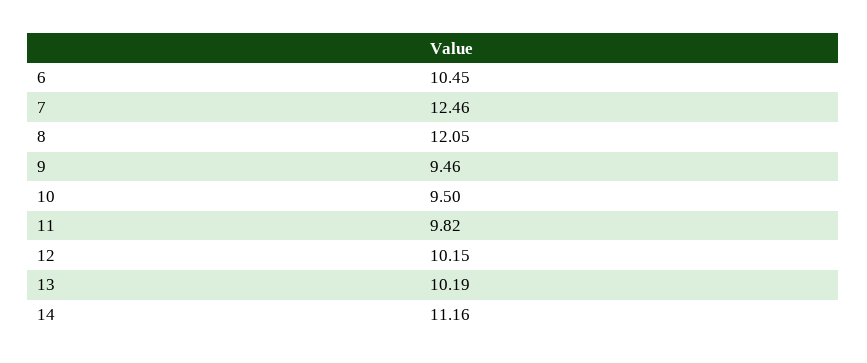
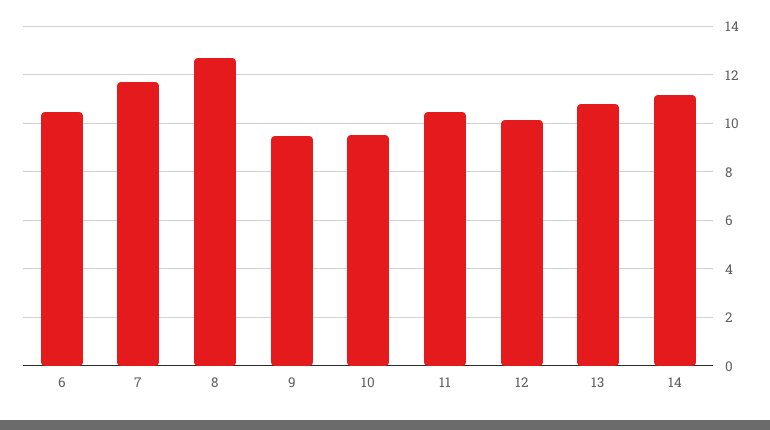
7: 12.46 -> 11.75
8: 12.05 -> 12.75
11: 9.82 -> 10.5
13: 10.19 -> 10.75

